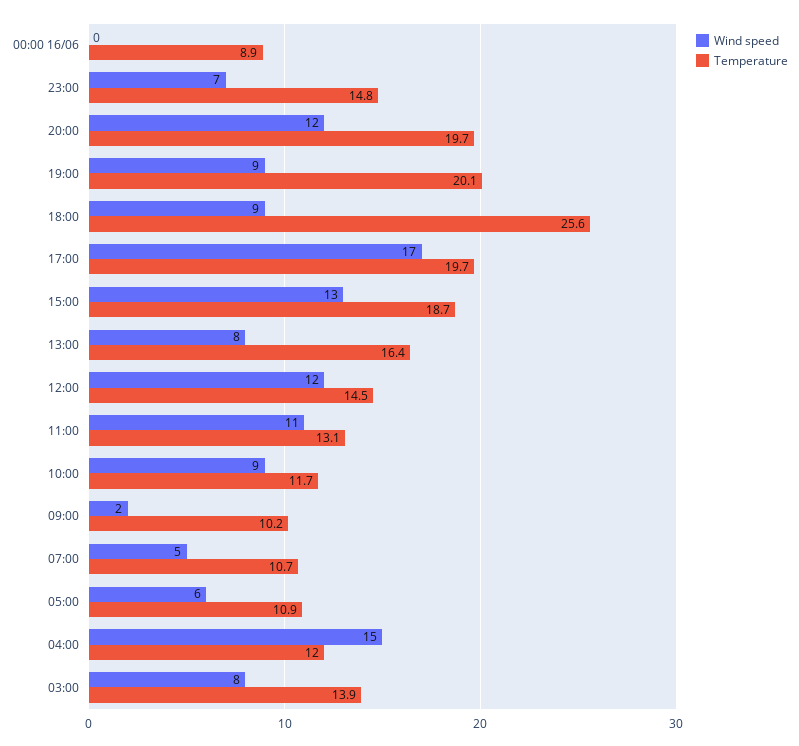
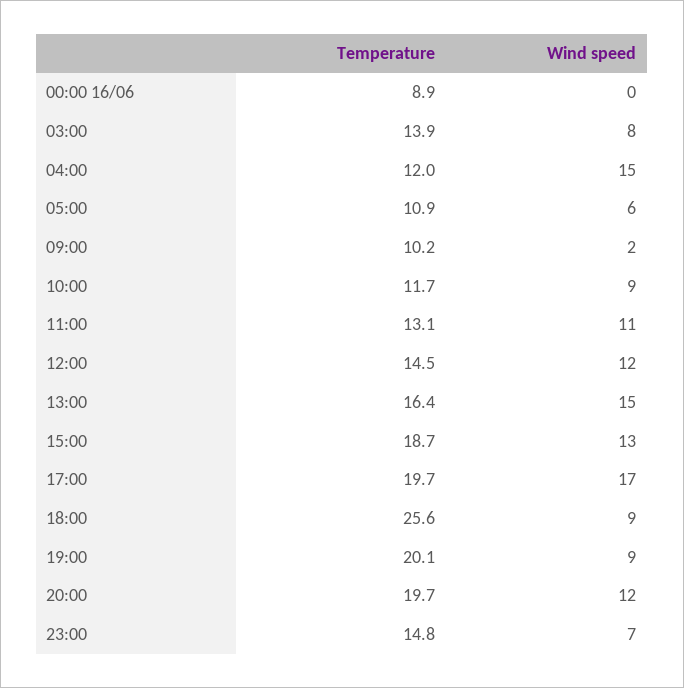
Wind speed, 13:00: 8 -> 15
Wind speed, 07:00: 5 -> none
Temperature, 07:00: 10.7 -> none

